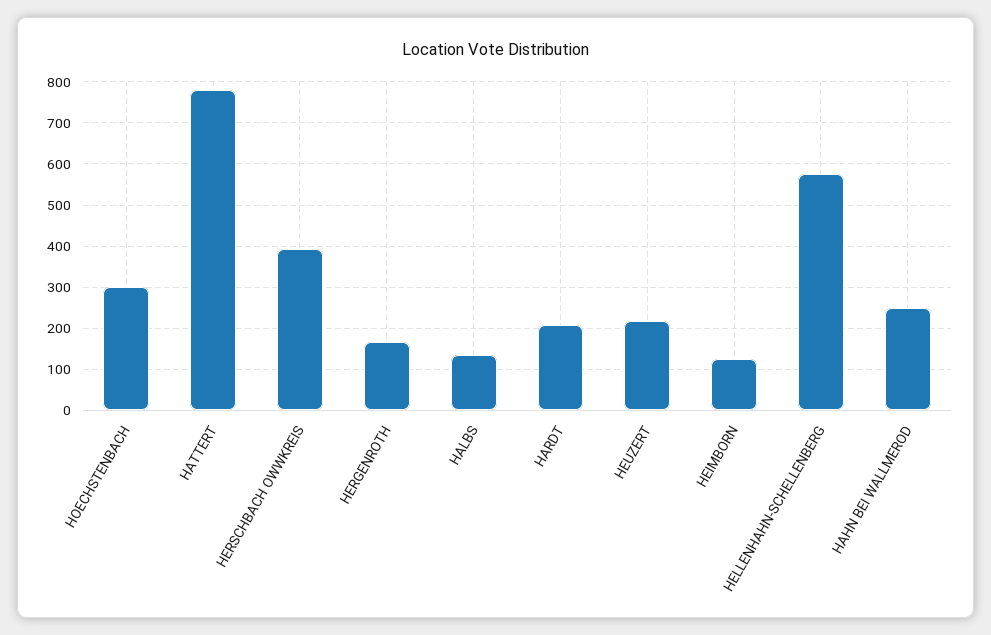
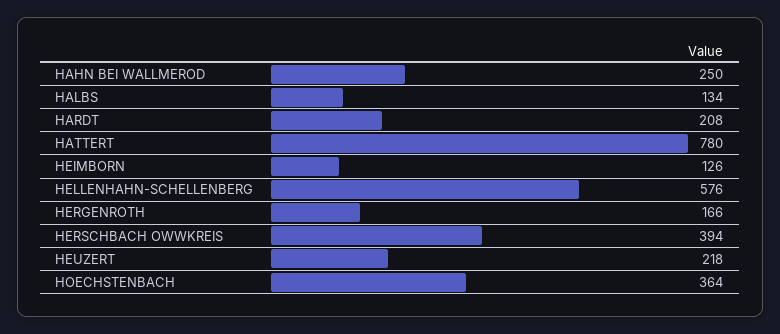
HOECHSTENBACH: 300 -> 364

